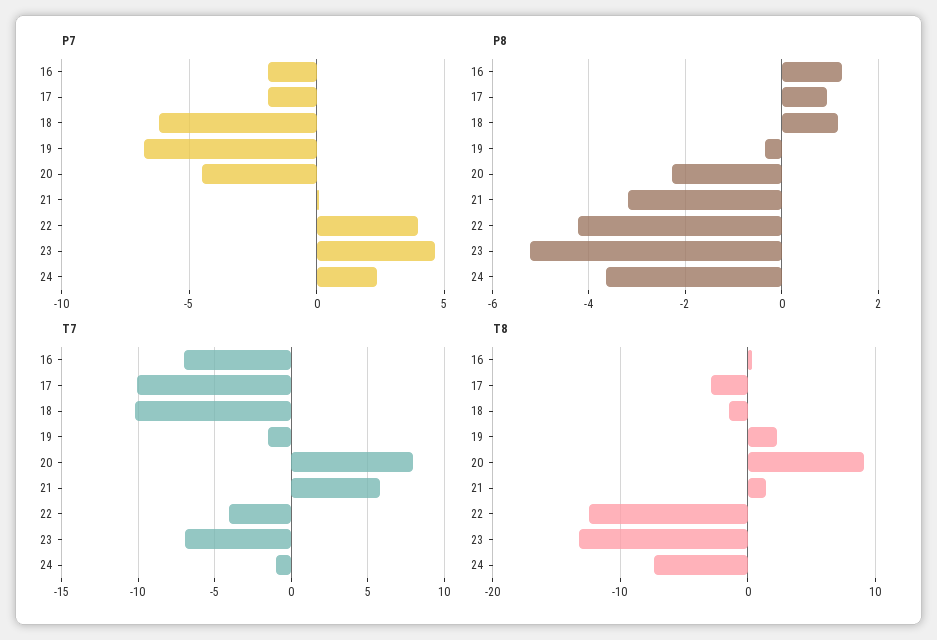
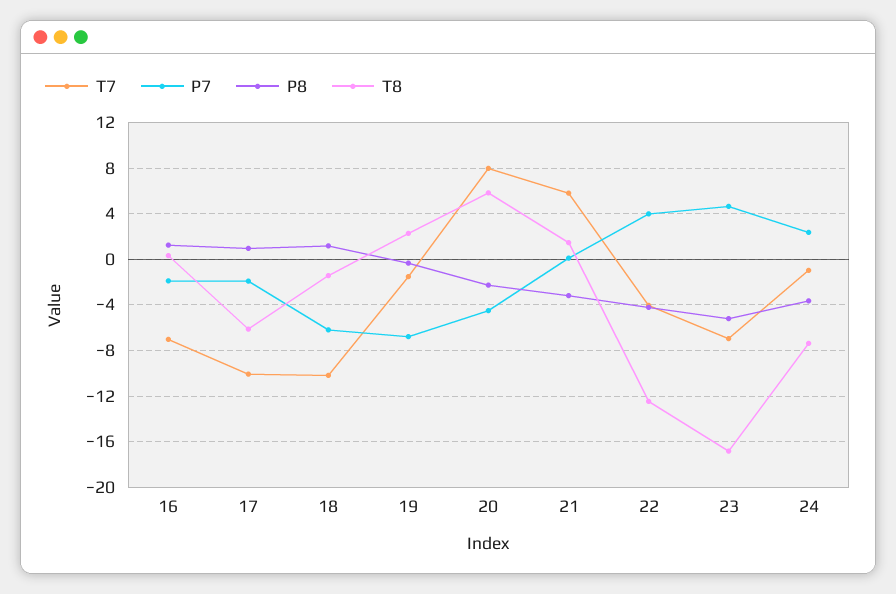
T8, 17: -3 -> -6
T8, 20: 9 -> 6
T8, 23: -13 -> -17

